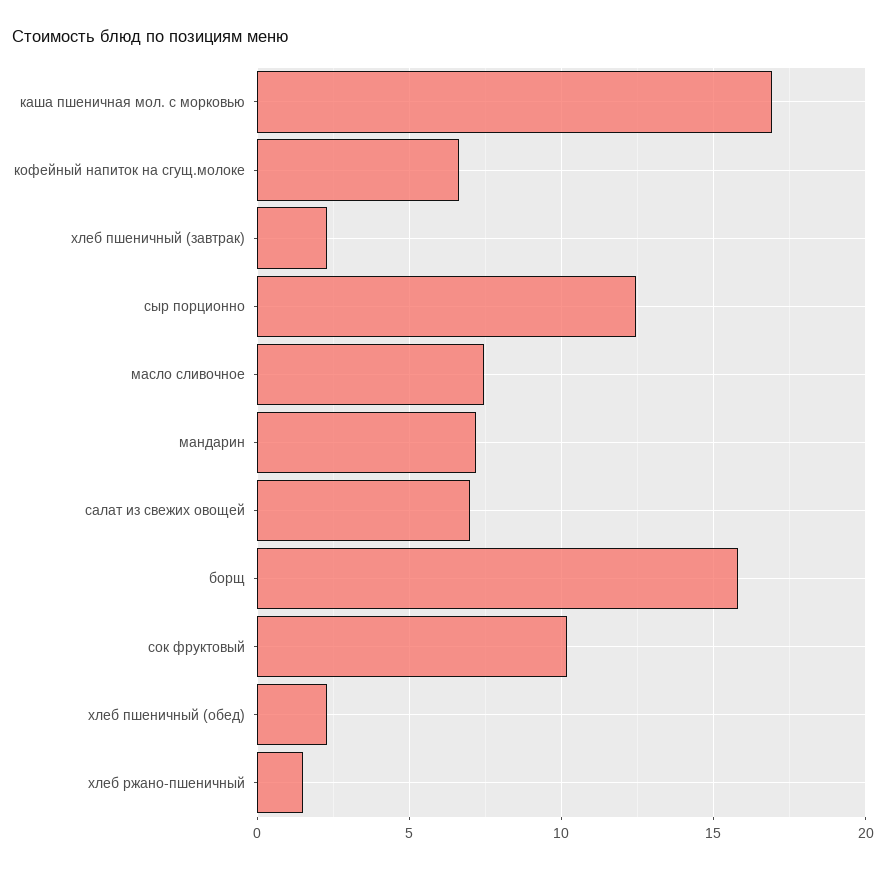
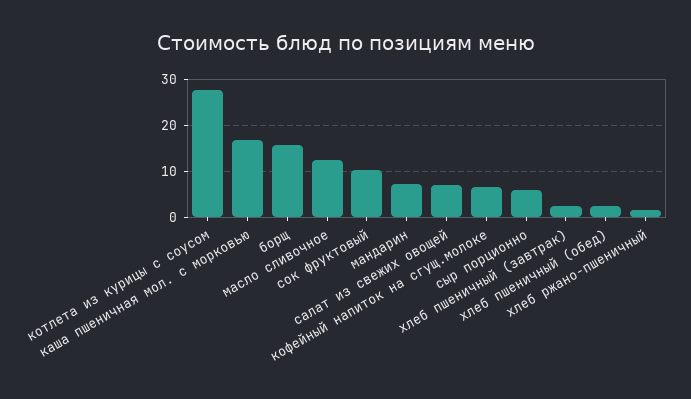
сыр порционно: 12.5 -> 6
масло сливочное: 7.5 -> 12
котлета из курицы с соусом: none -> 28

